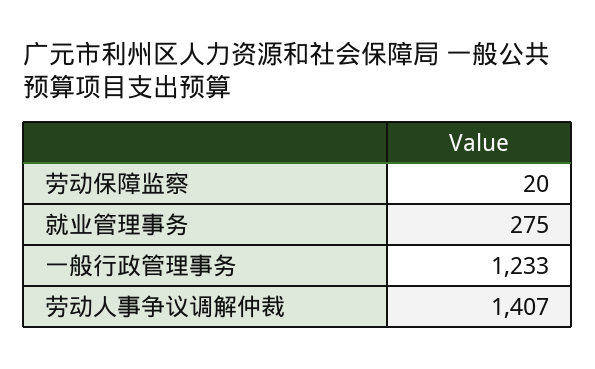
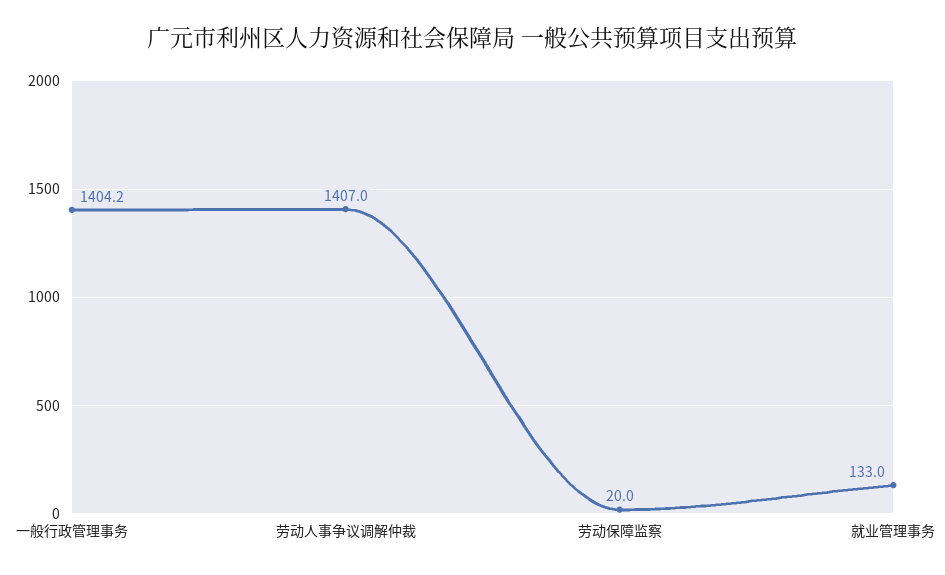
就业管理事务: 275 -> 133
一般行政管理事务: 1233 -> 1404.2

